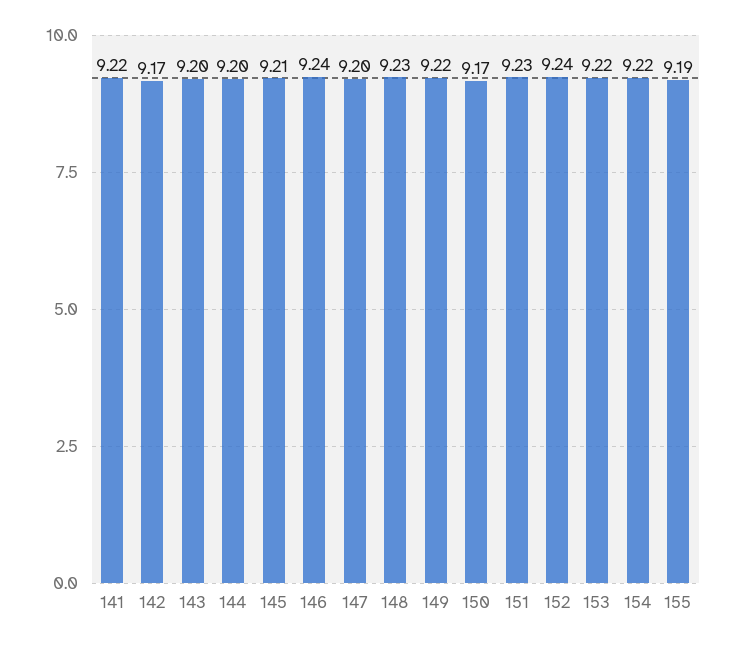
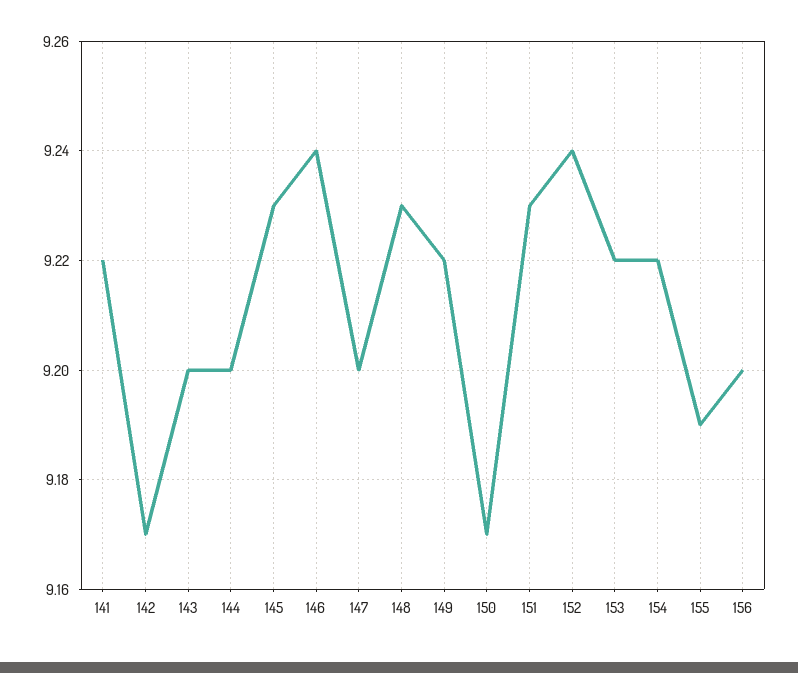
145: 9.21 -> 9.23
156: none -> 9.2

